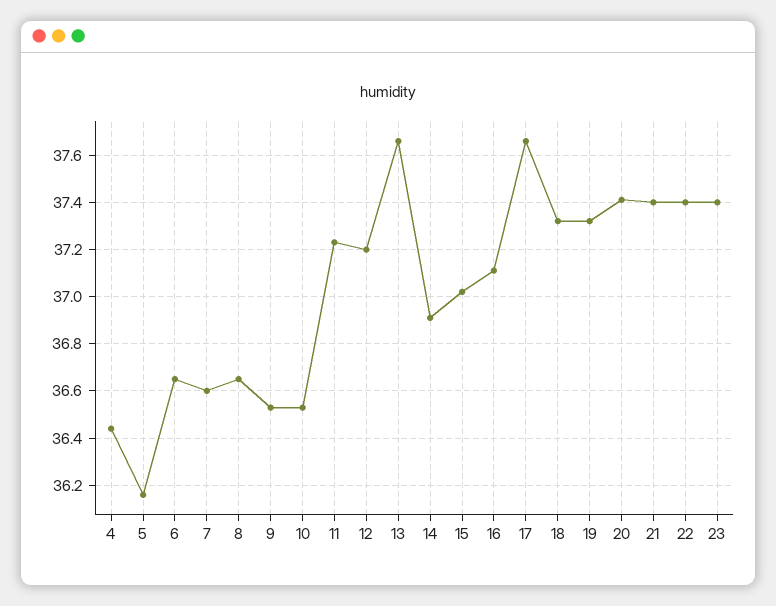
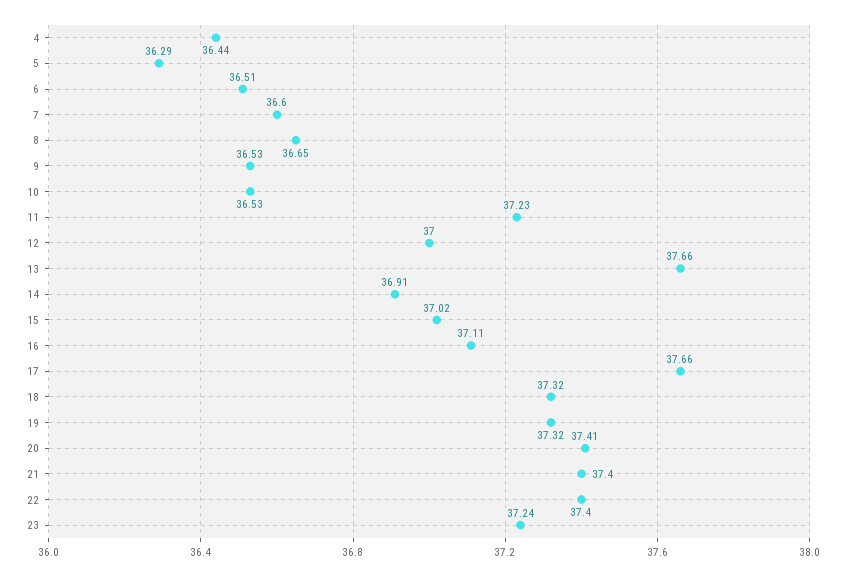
5: 36.15 -> 36.29
6: 36.65 -> 36.51
12: 37.2 -> 37
23: 37.4 -> 37.24

